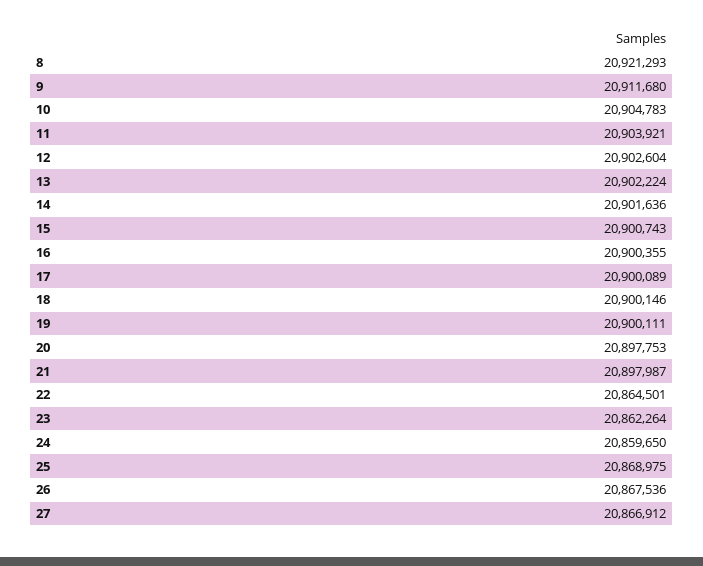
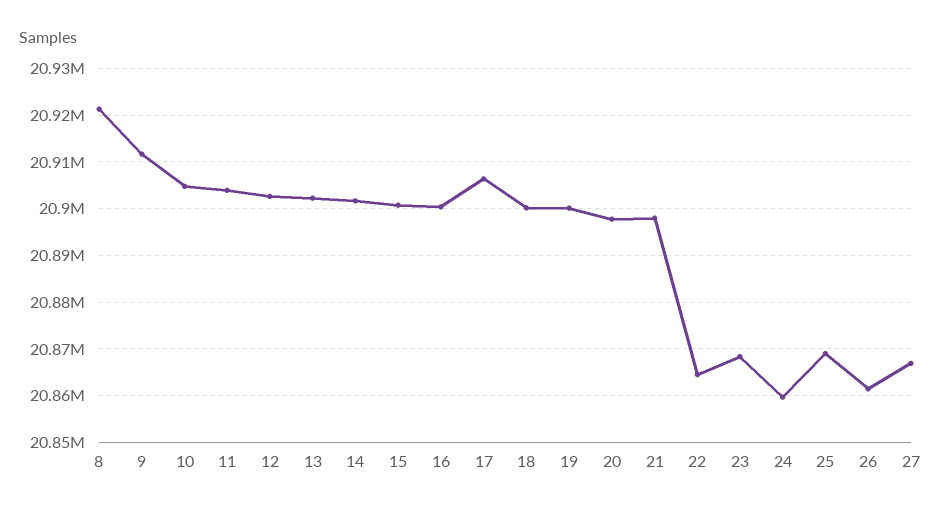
17: 20900089 -> 20906000
23: 20862264 -> 20868000
26: 20867536 -> 20862000

